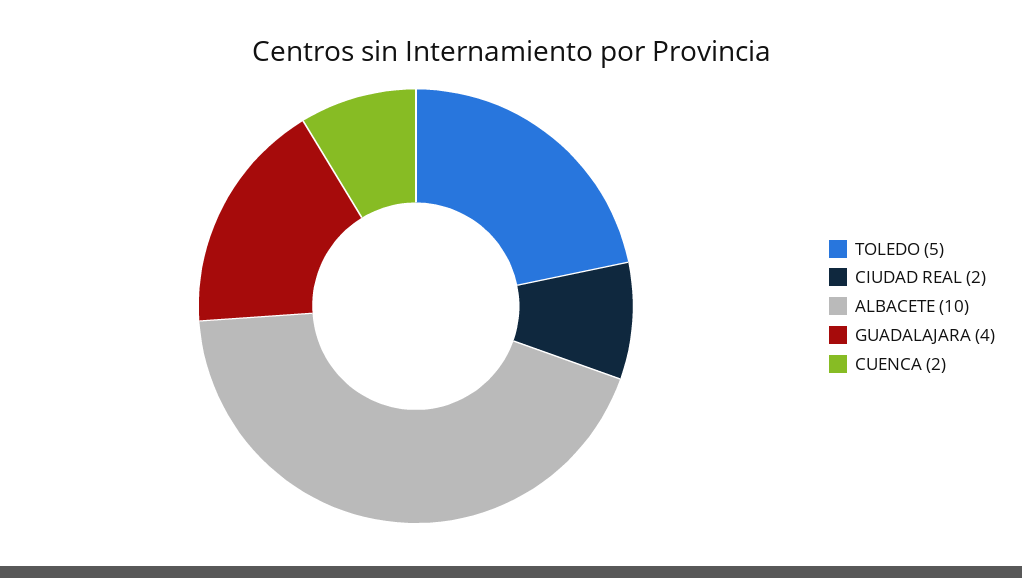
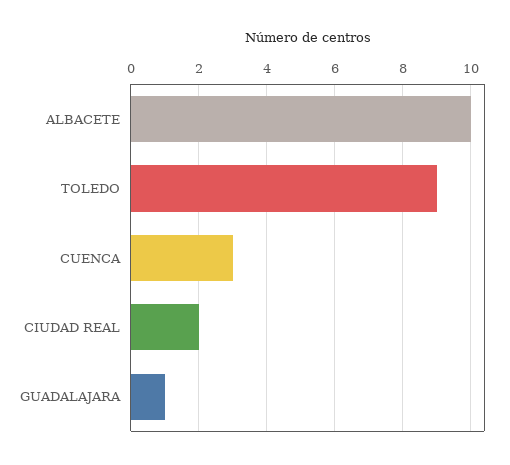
TOLEDO: 5 -> 9
GUADALAJARA: 4 -> 1
CUENCA: 2 -> 3

